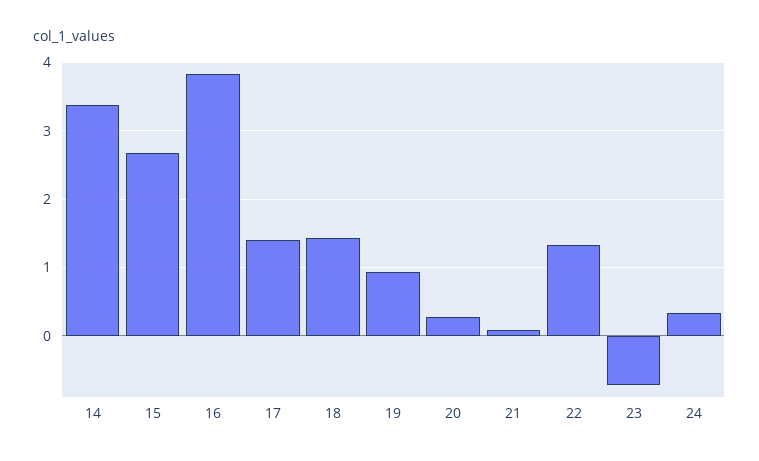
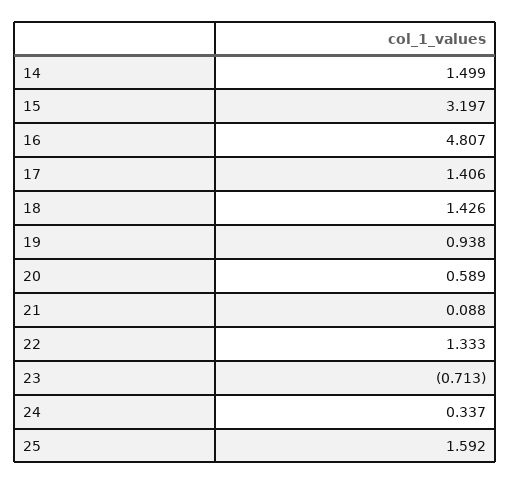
14: 3.4 -> 1.499
15: 2.7 -> 3.197
16: 3.8 -> 4.807
20: 0.3 -> 0.589
25: none -> 1.592

